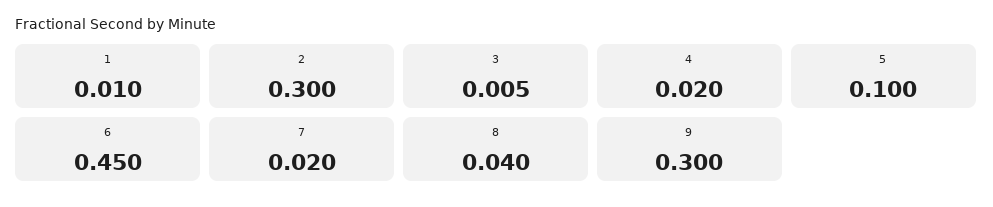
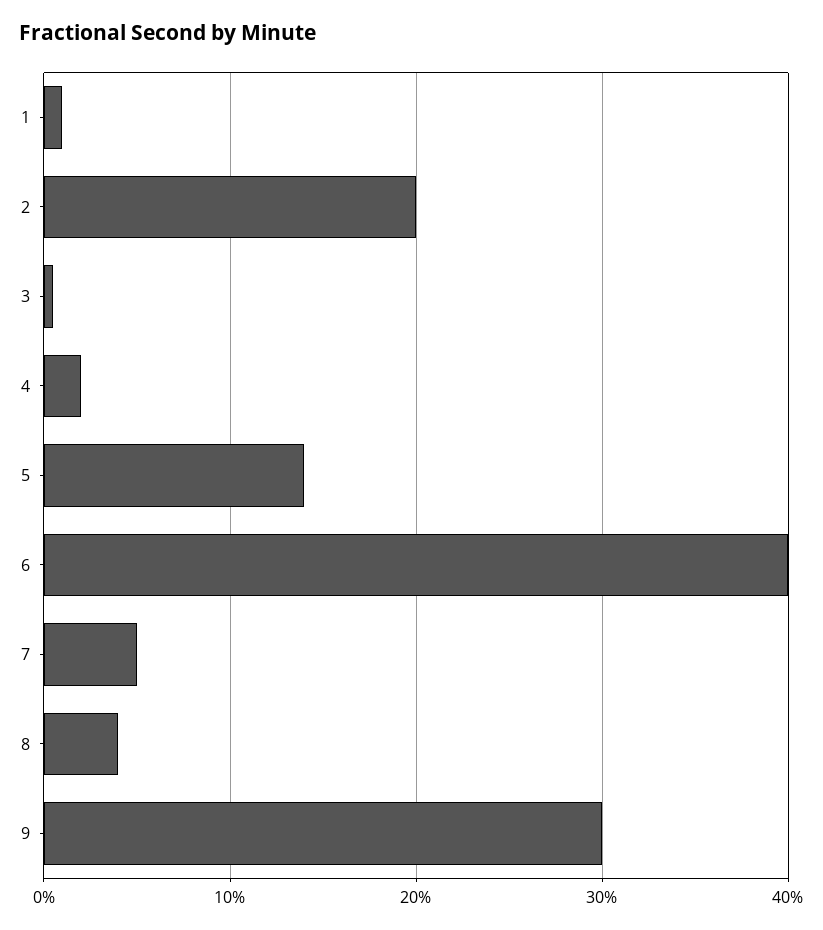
2: 0.3 -> 0.2
5: 0.1 -> 0.14
6: 0.45 -> 0.4
7: 0.02 -> 0.05

